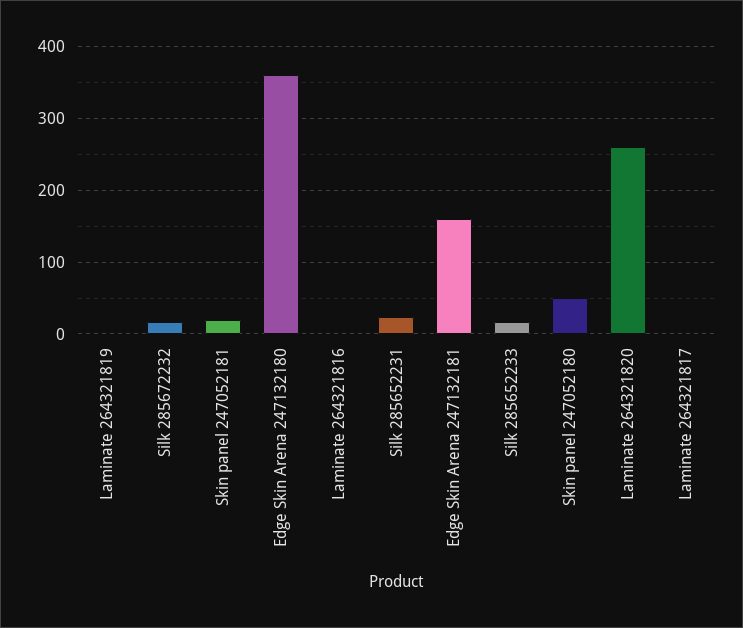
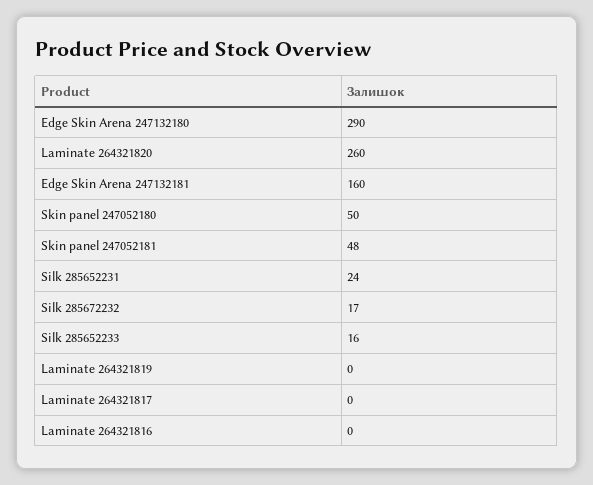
Skin panel 247052181: 20 -> 48
Edge Skin Arena 247132180: 360 -> 290

